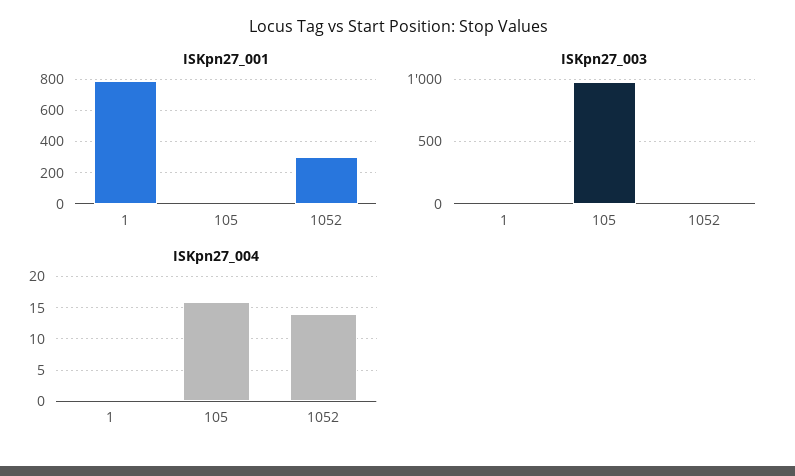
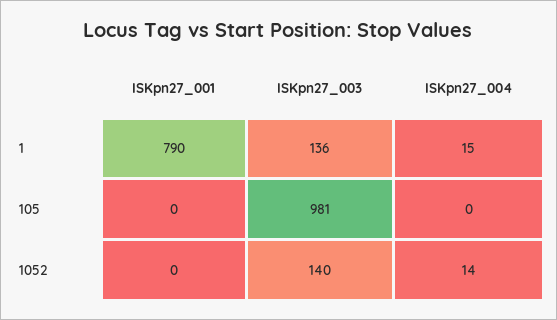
ISKpn27_001, 1052: 300 -> 0
ISKpn27_003, 1: 0 -> 136
ISKpn27_003, 1052: 0 -> 140
ISKpn27_004, 1: 0 -> 15
ISKpn27_004, 105: 16 -> 0

